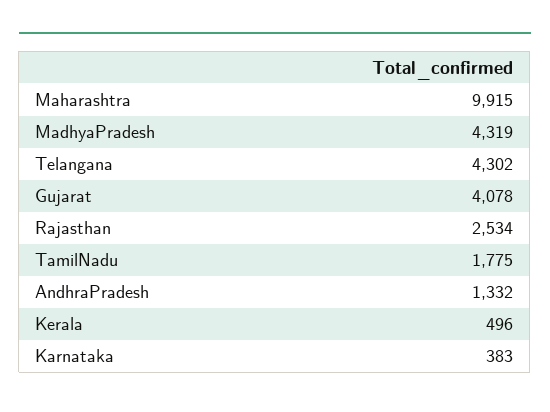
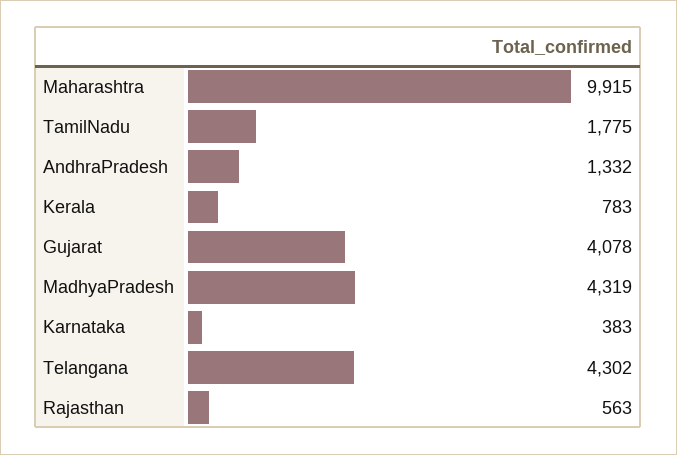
Rajasthan: 2534 -> 563
Kerala: 496 -> 783

